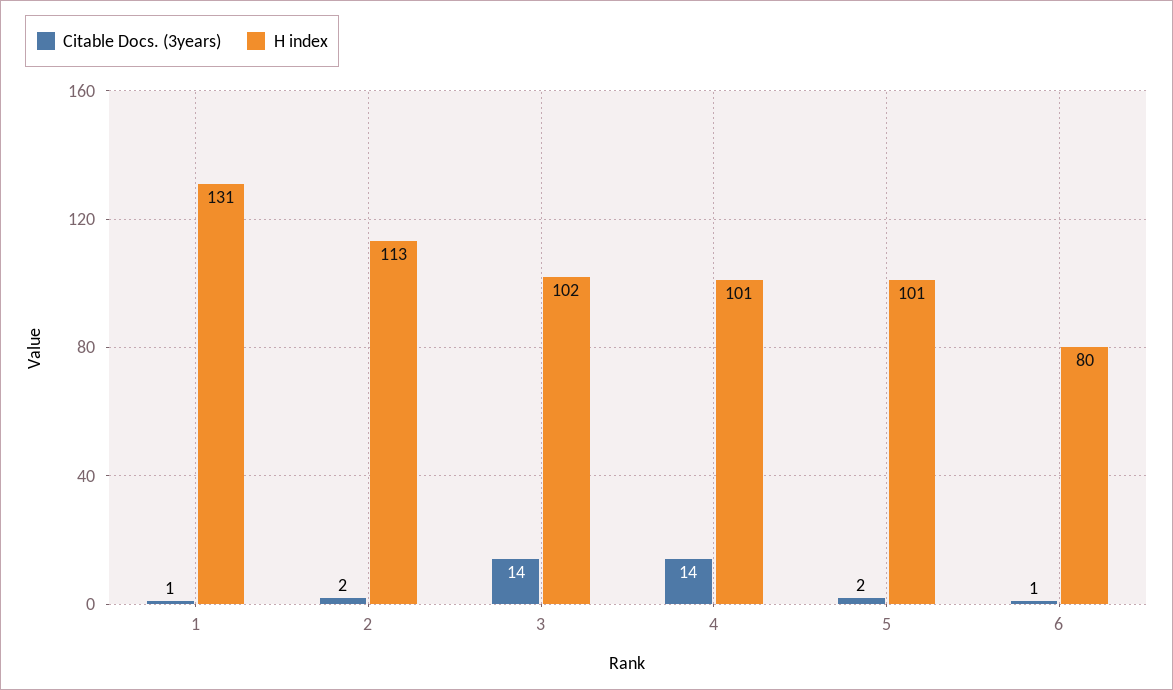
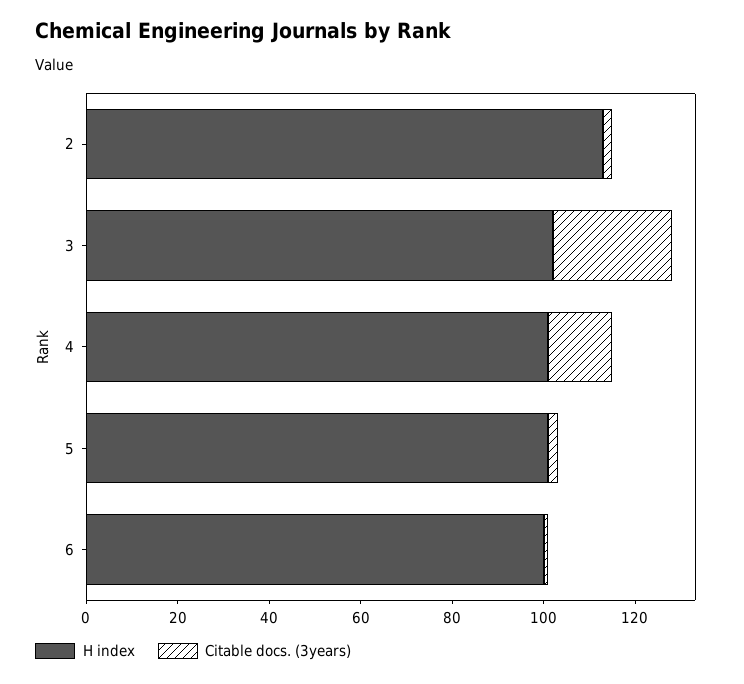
Citable Docs. (3years), 1: 1 -> none
H index, 1: 131 -> none
Citable Docs. (3years), 3: 14 -> 25
H index, 6: 80 -> 100

